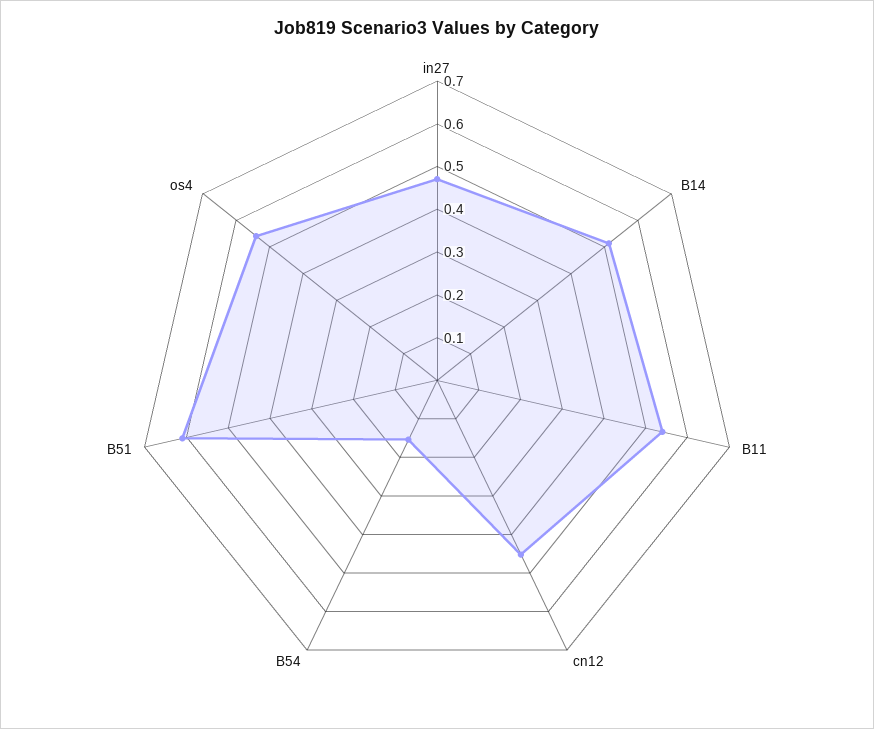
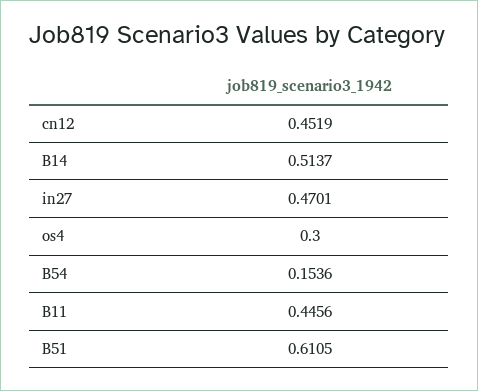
B11: 0.54 -> 0.4456
os4: 0.54 -> 0.3

